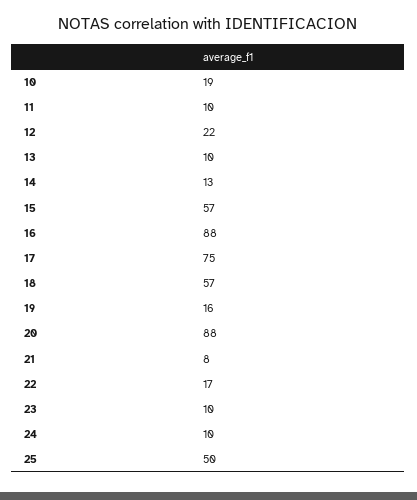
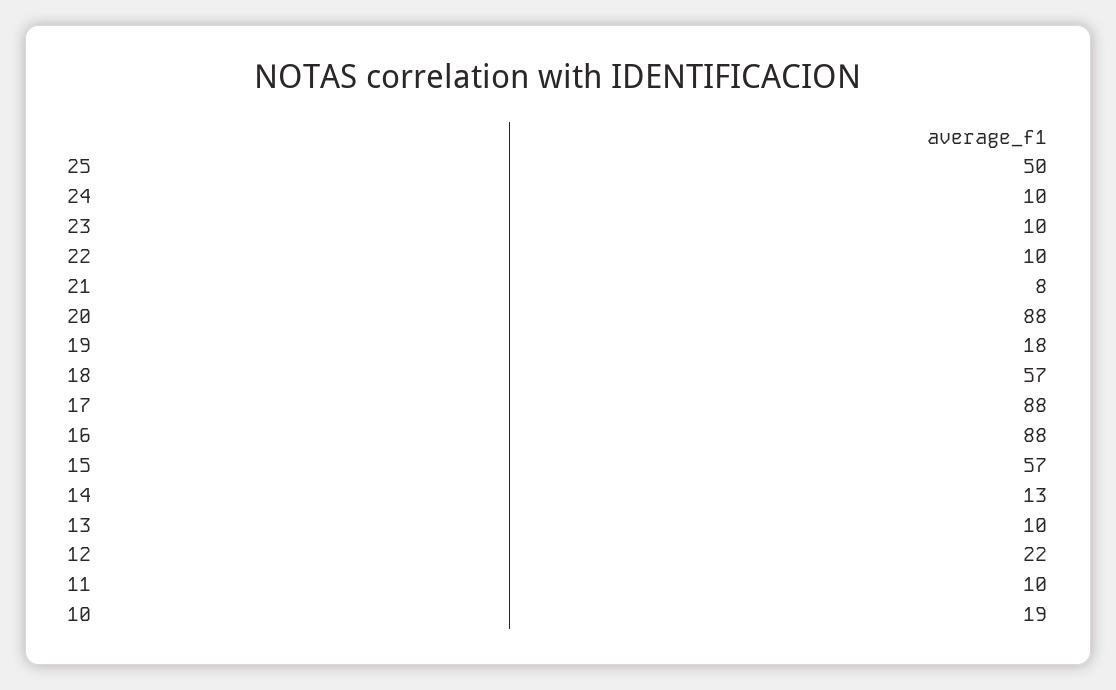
17: 75 -> 88
19: 16 -> 18
22: 17 -> 10

